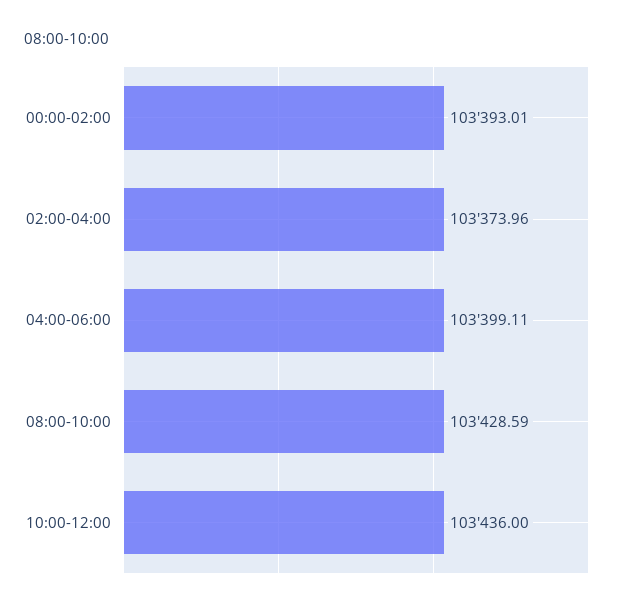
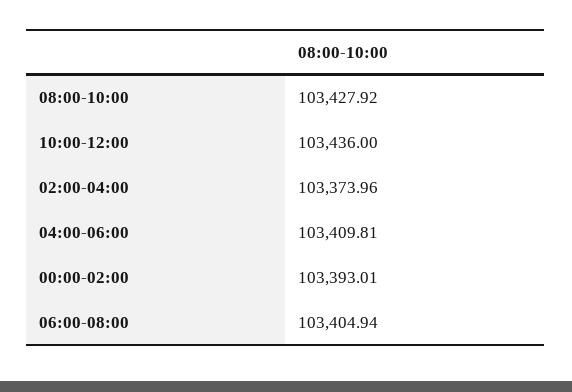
04:00-06:00: 103399.11 -> 103409.81
08:00-10:00: 103428.59 -> 103427.92
06:00-08:00: none -> 103404.94

